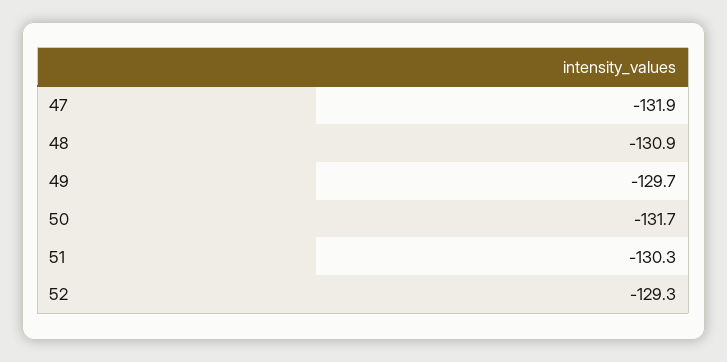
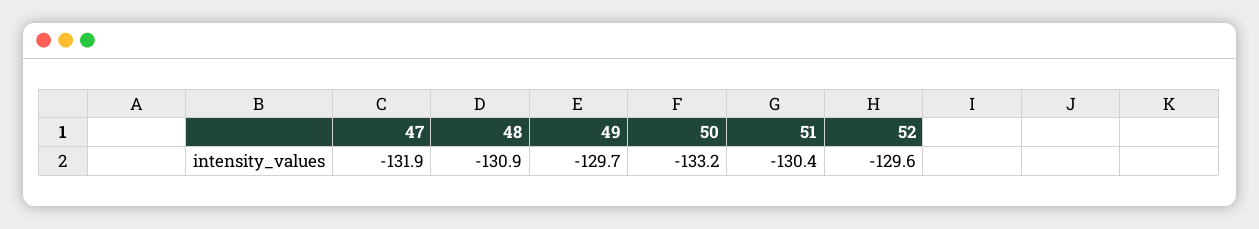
50: -131.7 -> -133.2
51: -130.3 -> -130.4
52: -129.3 -> -129.6

